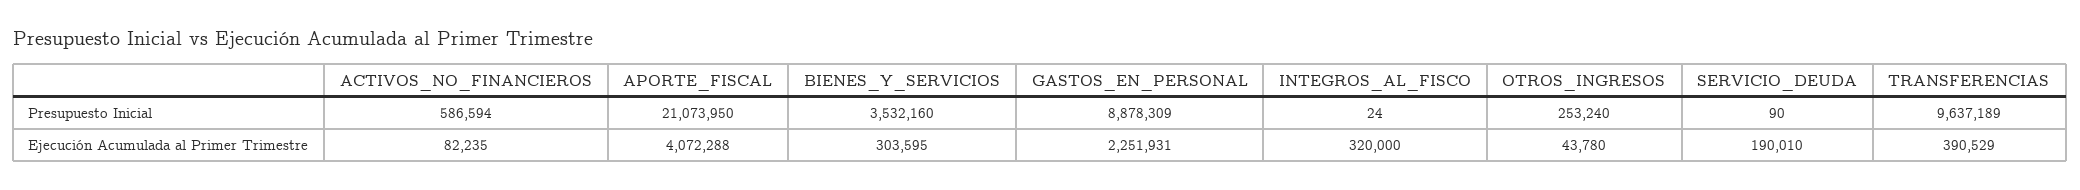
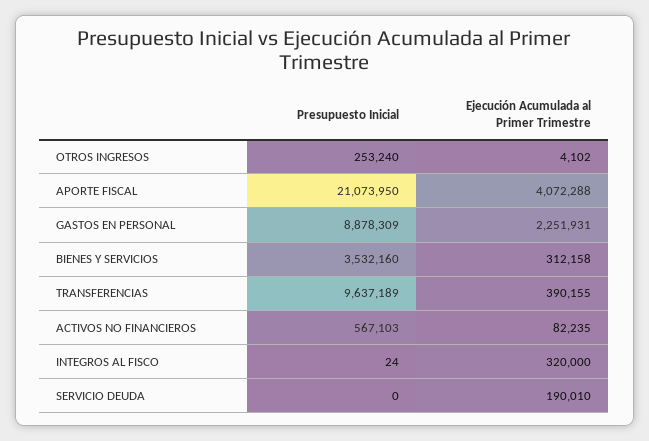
ACTIVOS_NO_FINANCIEROS, Presupuesto Inicial: 586594 -> 567103
SERVICIO_DEUDA, Presupuesto Inicial: 90 -> 0
BIENES_Y_SERVICIOS, Ejecución Acumulada al Primer Trimestre: 303595 -> 312158
OTROS_INGRESOS, Ejecución Acumulada al Primer Trimestre: 43780 -> 4102
TRANSFERENCIAS, Ejecución Acumulada al Primer Trimestre: 390529 -> 390155

